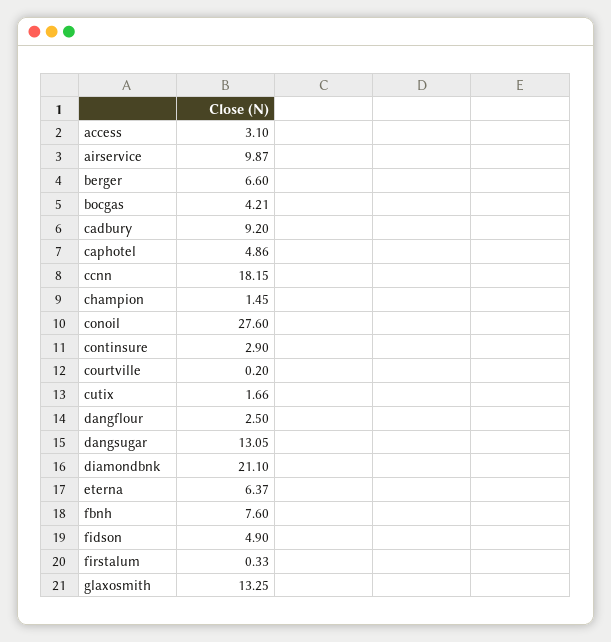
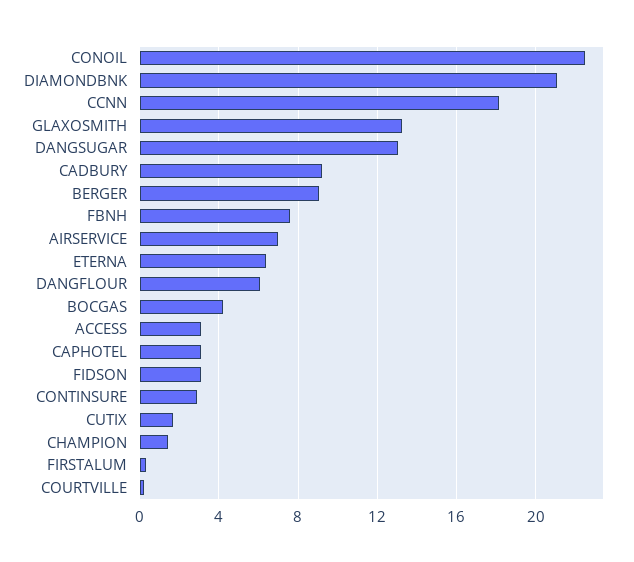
airservice: 9.87 -> 7
berger: 6.6 -> 9
caphotel: 4.86 -> 3
conoil: 27.6 -> 22.5
dangflour: 2.5 -> 6
fidson: 4.9 -> 3

